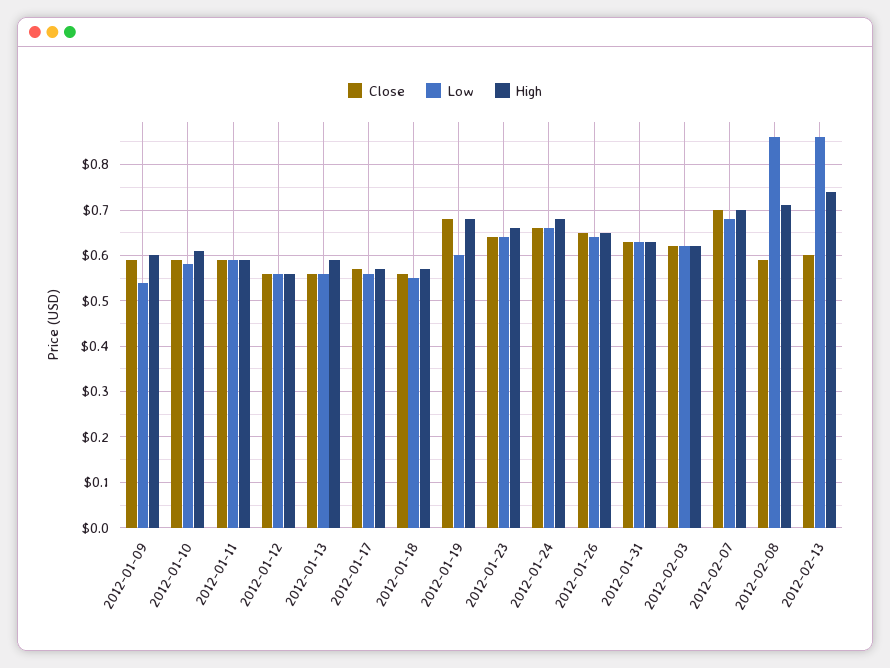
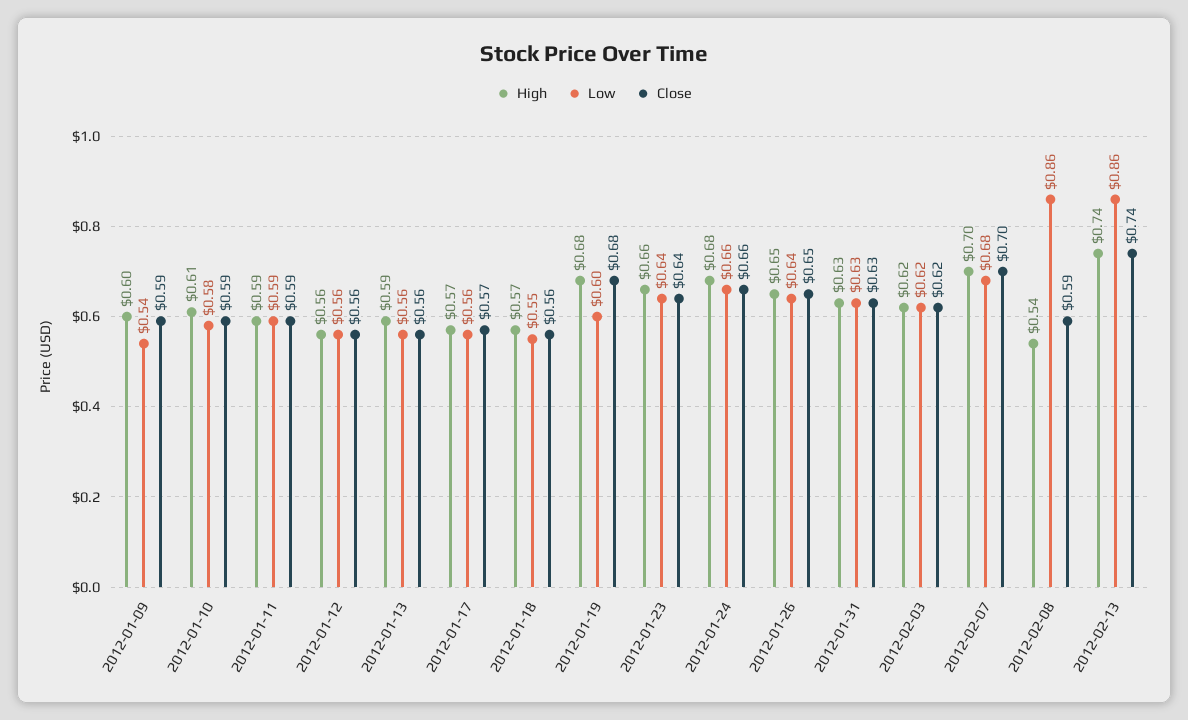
High, 2012-02-08: 0.7 -> 0.54
Close, 2012-02-13: 0.6 -> 0.74

